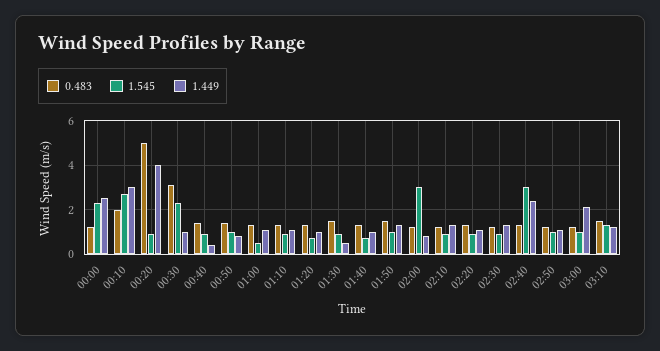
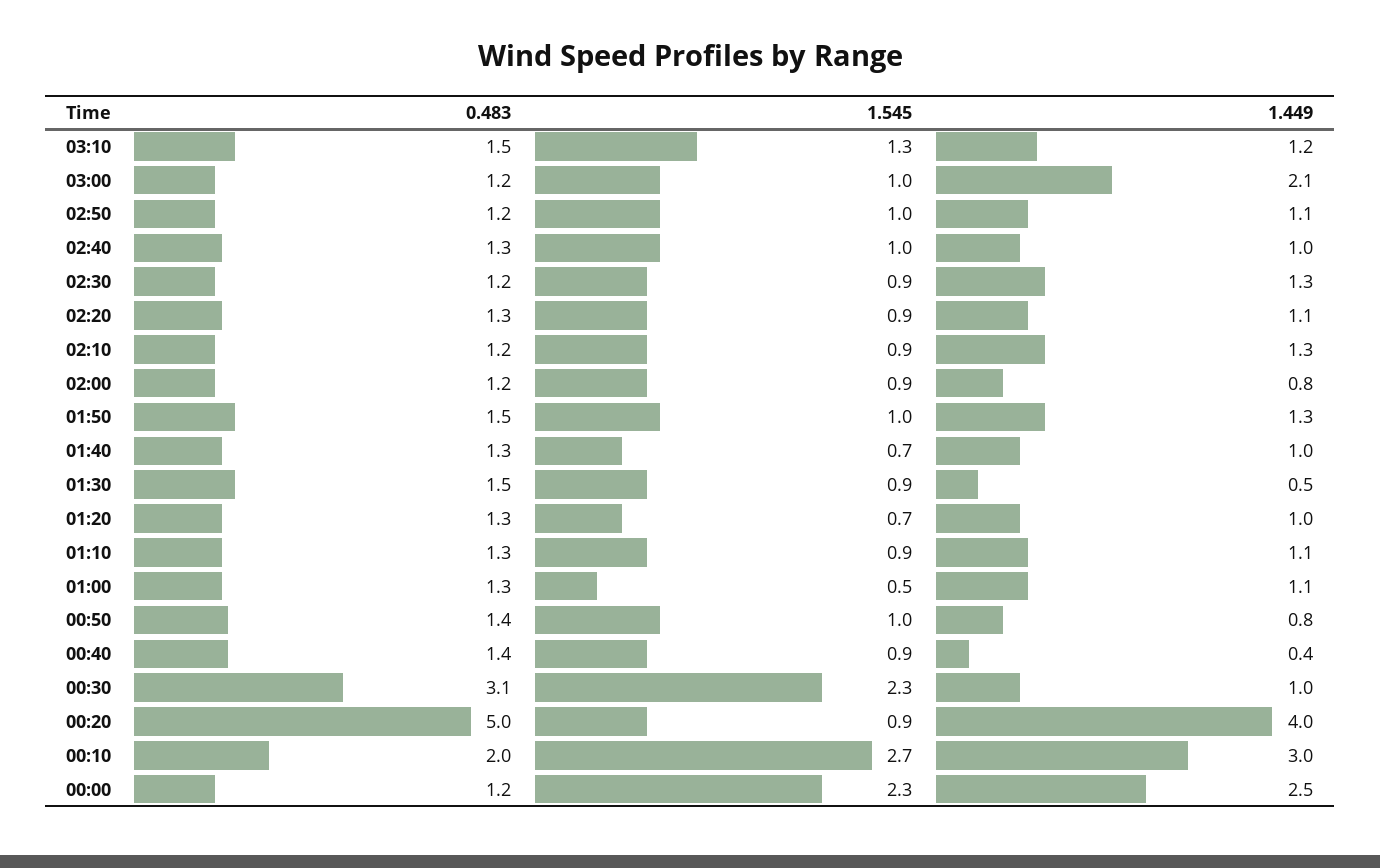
1.545, 02:00: 3 -> 0.9
1.545, 02:40: 3 -> 1
1.449, 02:40: 2.5 -> 1

